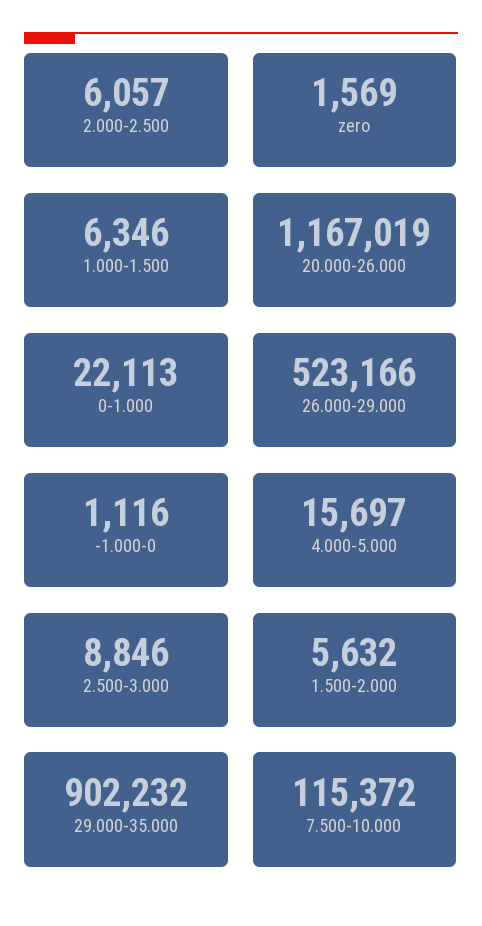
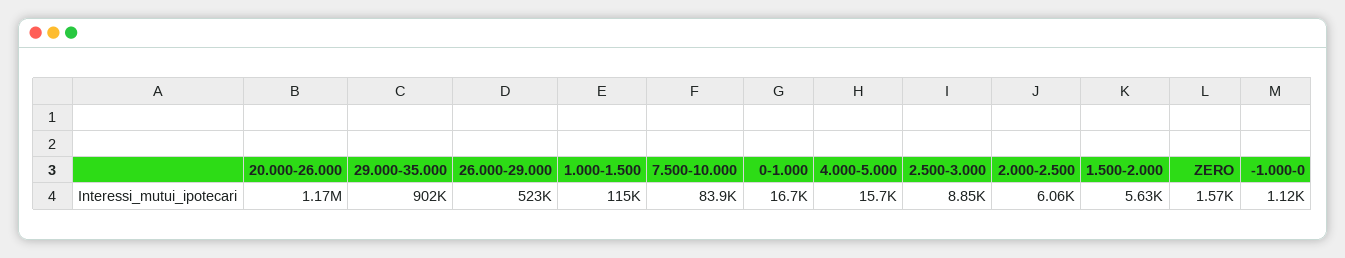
1.000-1.500: 6346 -> 115000
0-1.000: 22113 -> 16700
7.500-10.000: 115372 -> 83900

